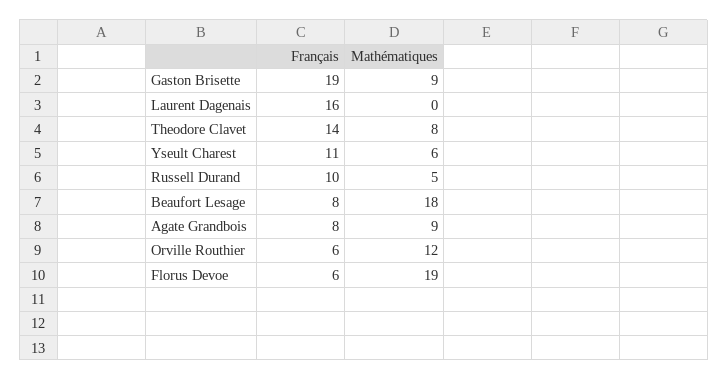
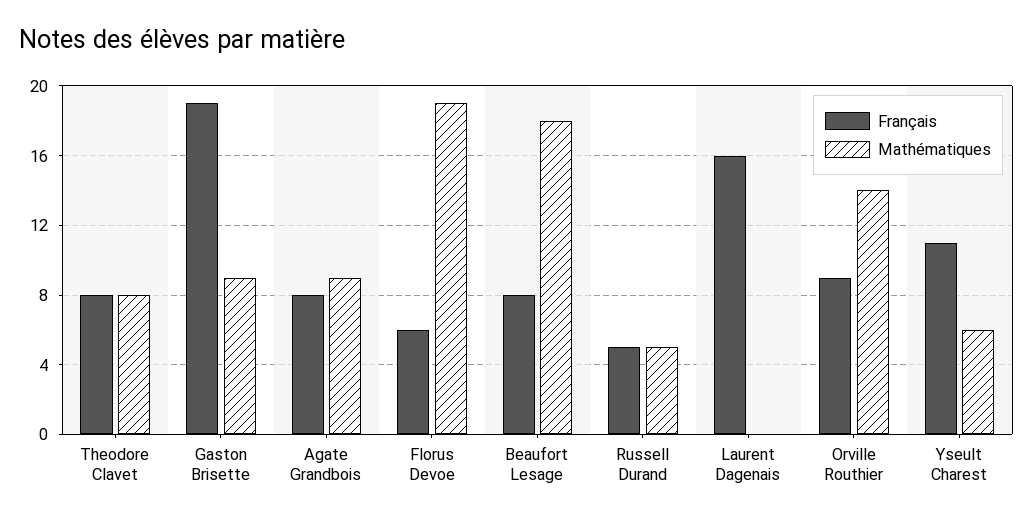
Français, Theodore Clavet: 14 -> 8
Français, Russell Durand: 10 -> 5
Français, Orville Routhier: 6 -> 9
Mathématiques, Orville Routhier: 12 -> 14

